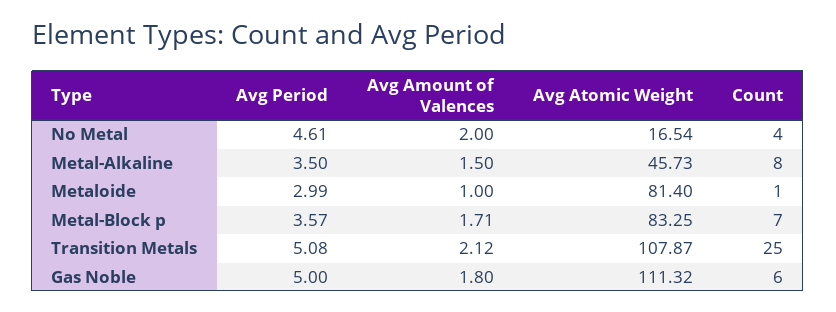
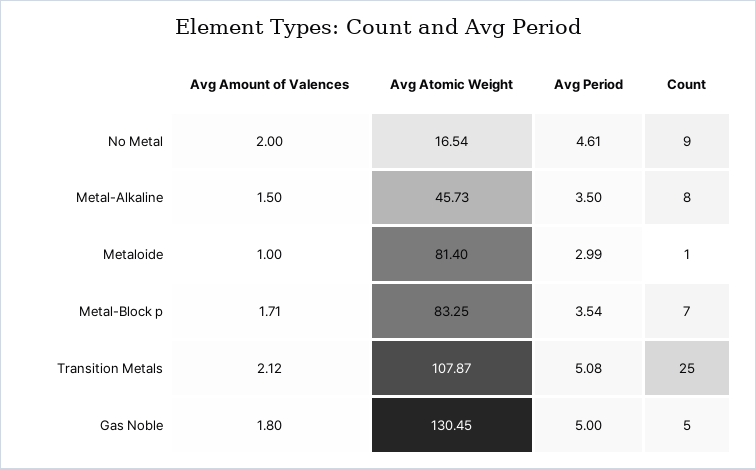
Count, No Metal: 4 -> 9
Avg Period, Metal-Block p: 3.57 -> 3.54
Avg Atomic Weight, Gas Noble: 111.32 -> 130.45
Count, Gas Noble: 6 -> 5

